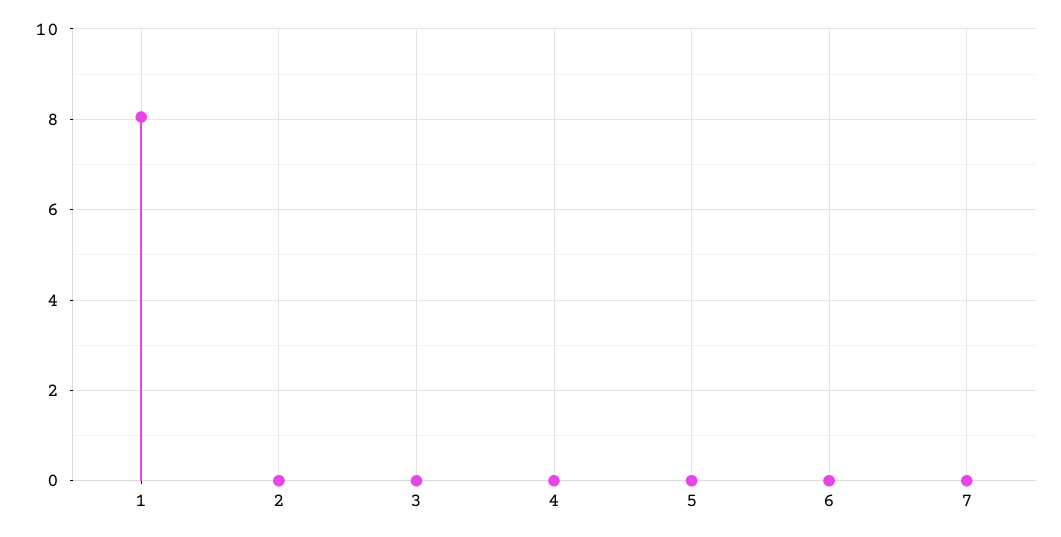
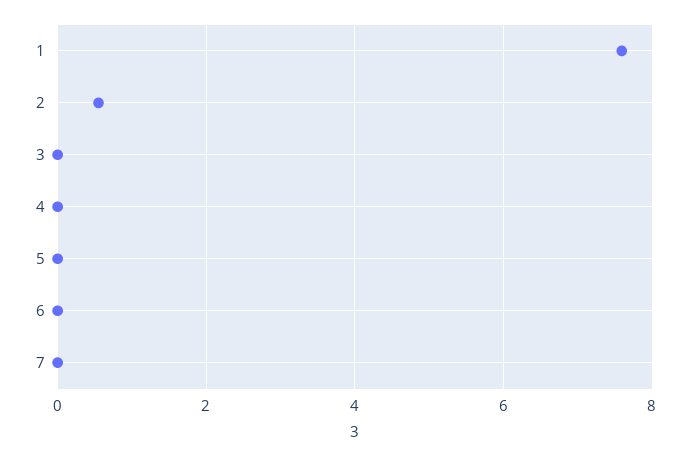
1: 8 -> 7.6
2: 0 -> 0.6

